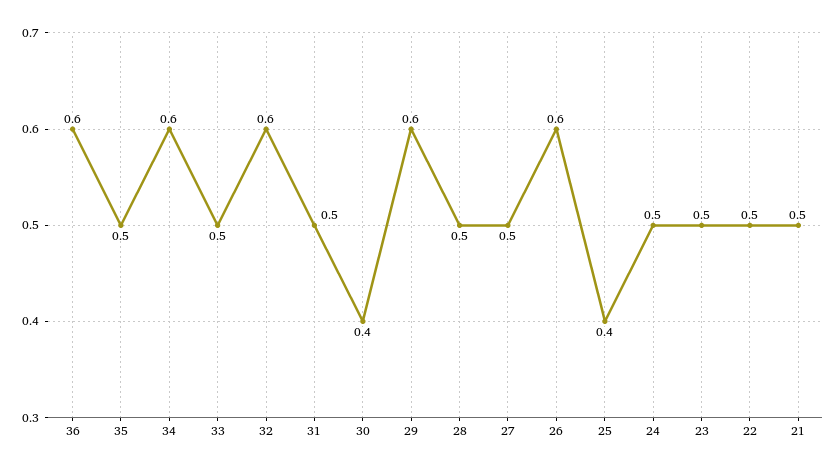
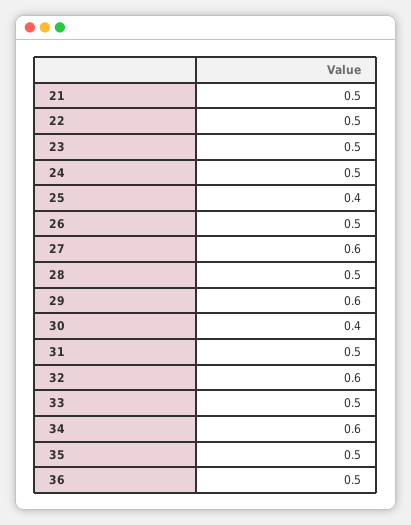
36: 0.6 -> 0.5
27: 0.5 -> 0.6
26: 0.6 -> 0.5

